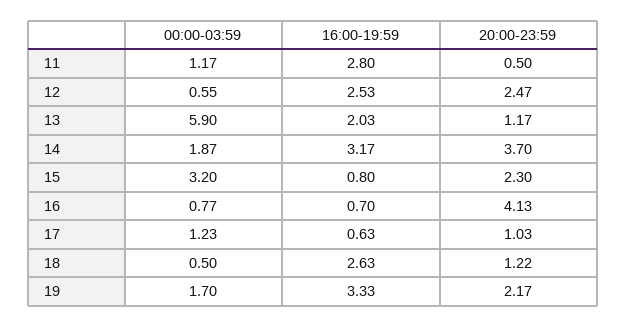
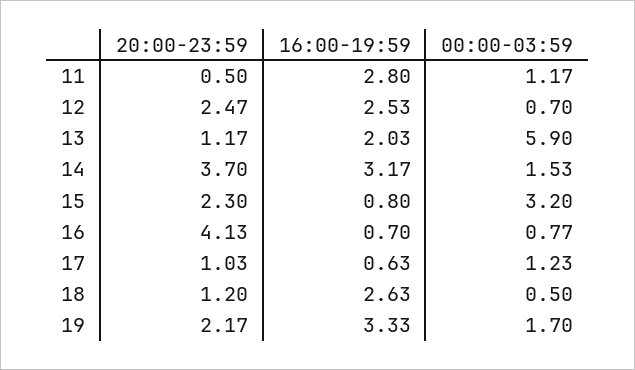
00:00-03:59, 12: 0.55 -> 0.7
00:00-03:59, 14: 1.87 -> 1.53
20:00-23:59, 18: 1.22 -> 1.2

